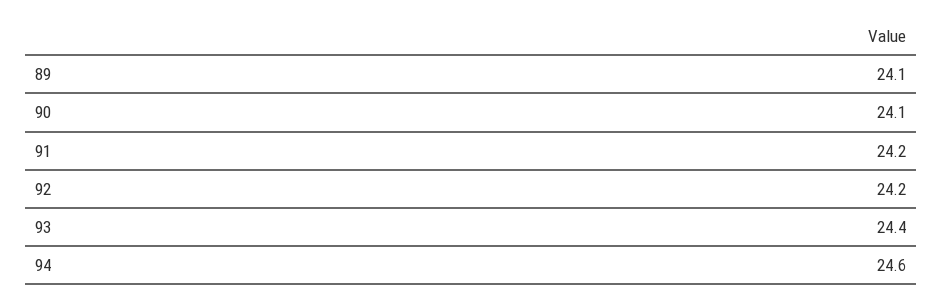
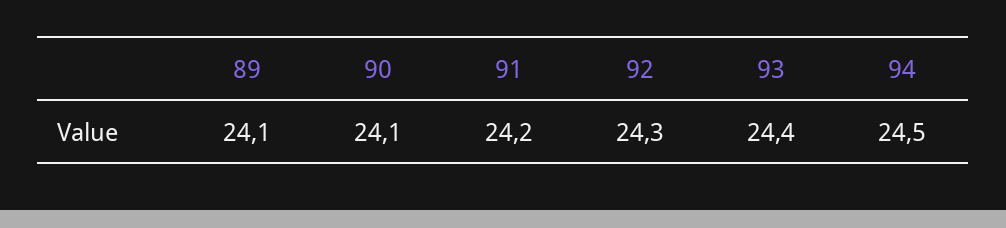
92: 24.2 -> 24.3
94: 24.6 -> 24.5

